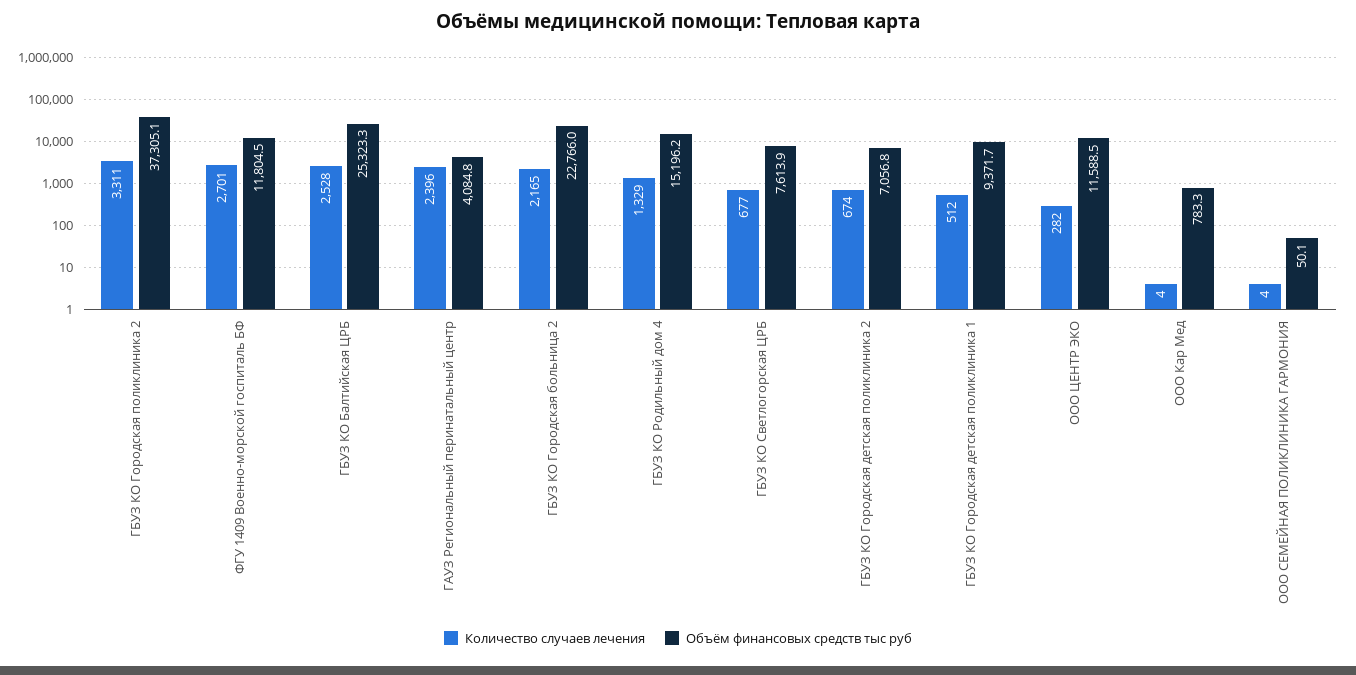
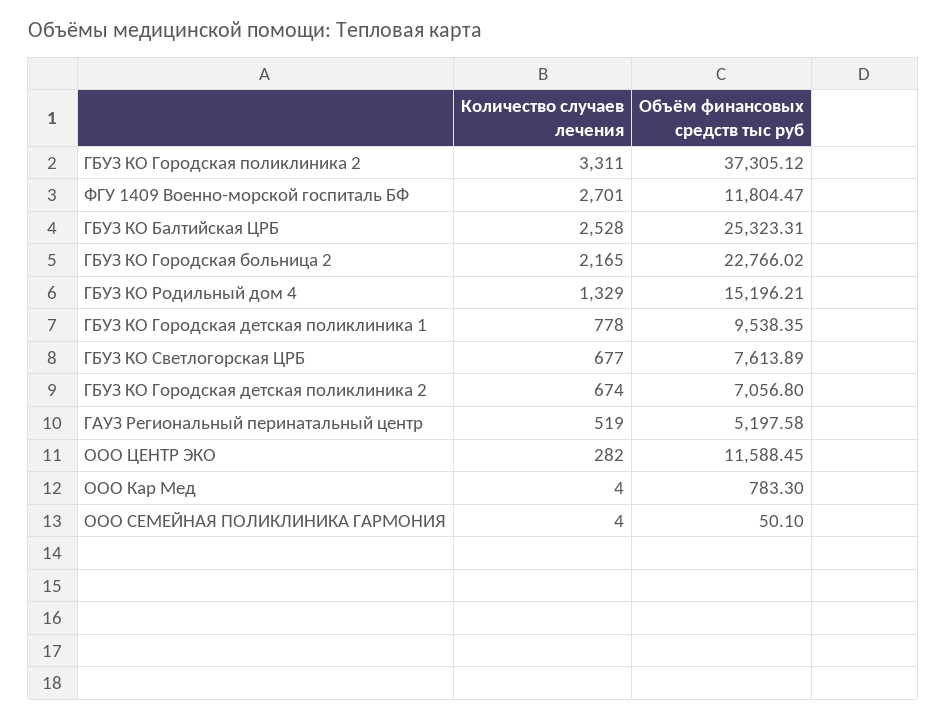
Количество случаев лечения, ГАУЗ Региональный перинатальный центр: 2396 -> 519
Объём финансовых средств тыс руб, ГАУЗ Региональный перинатальный центр: 4084.8 -> 5197.58
Количество случаев лечения, ГБУЗ КО Городская детская поликлиника 1: 512 -> 778
Объём финансовых средств тыс руб, ГБУЗ КО Городская детская поликлиника 1: 9371.7 -> 9538.35

